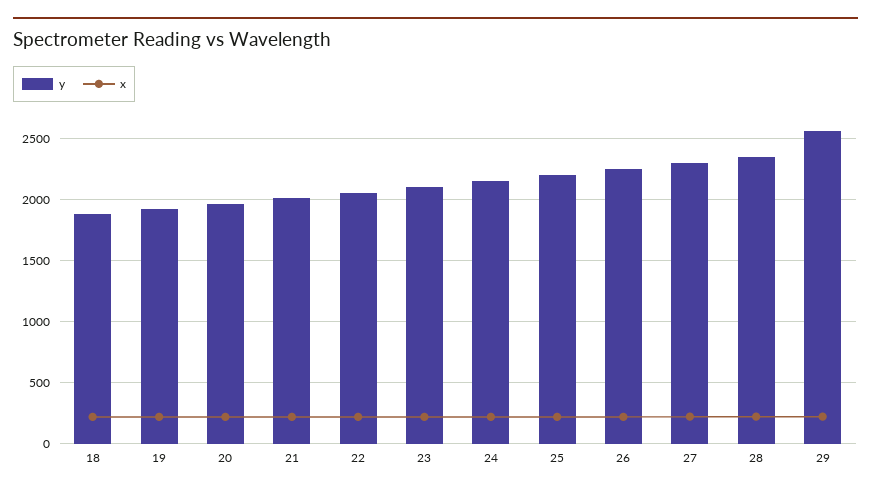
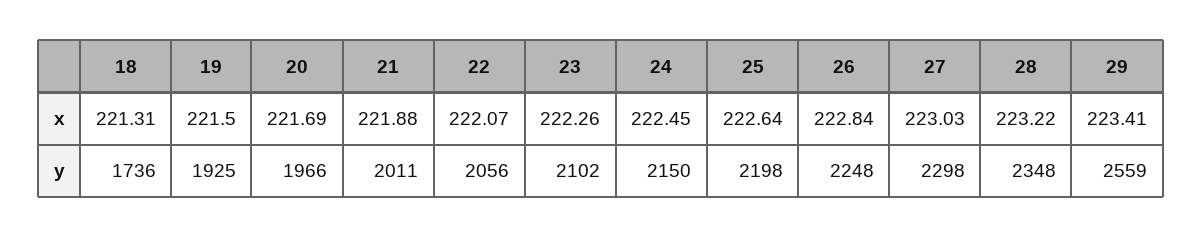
y, 18: 1900 -> 1736

